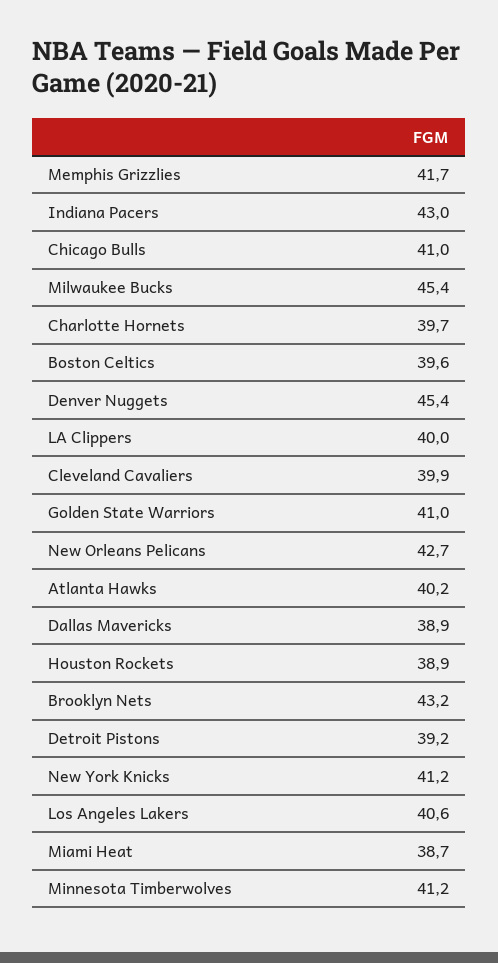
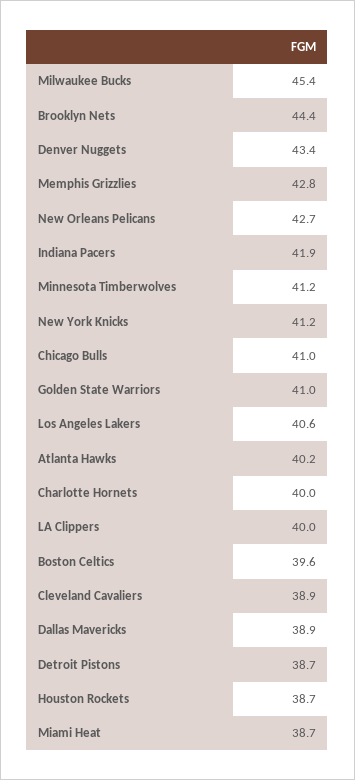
Memphis Grizzlies: 41.7 -> 42.8
Indiana Pacers: 43 -> 41.9
Charlotte Hornets: 39.7 -> 40
Denver Nuggets: 45.4 -> 43.4
Cleveland Cavaliers: 39.9 -> 38.9
Houston Rockets: 38.9 -> 38.7
Brooklyn Nets: 43.2 -> 44.4
Detroit Pistons: 39.2 -> 38.7

